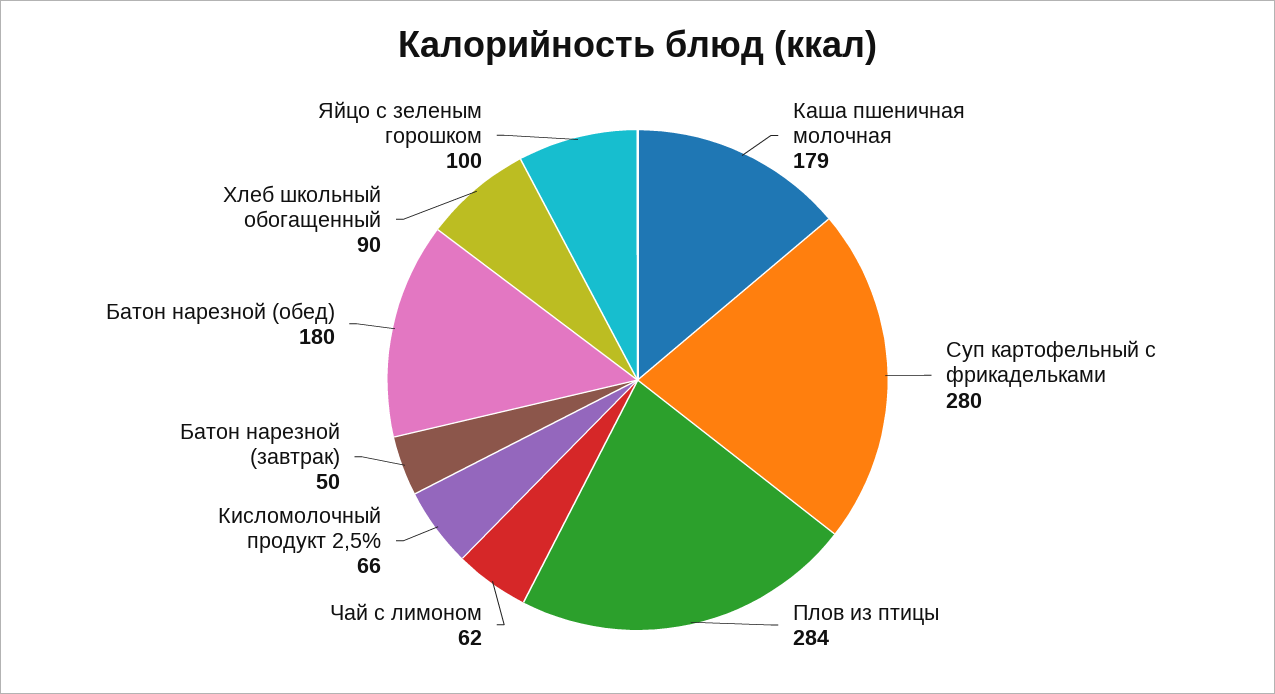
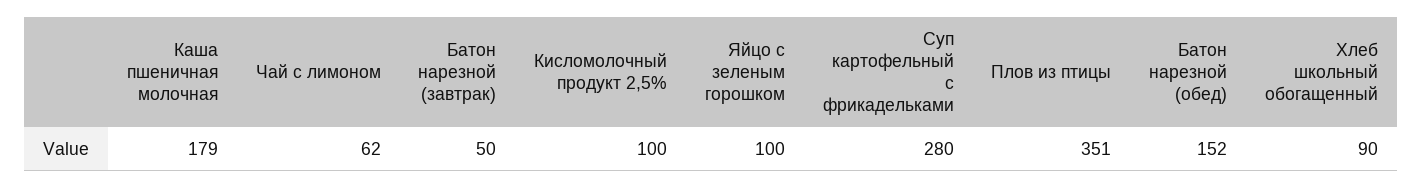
Плов из птицы: 284 -> 351
Кисломолочный продукт 2,5%: 66 -> 100
Батон нарезной (обед): 180 -> 152

